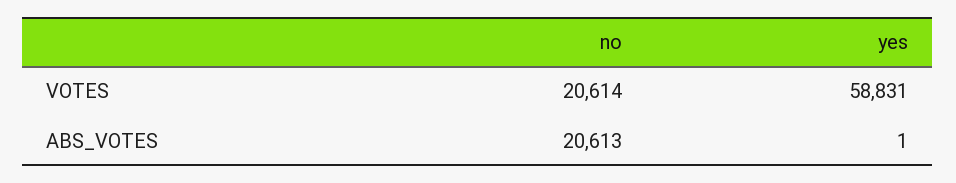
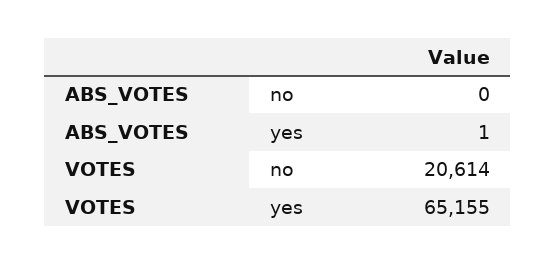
yes, VOTES: 58831 -> 65155
no, ABS_VOTES: 20613 -> 0

